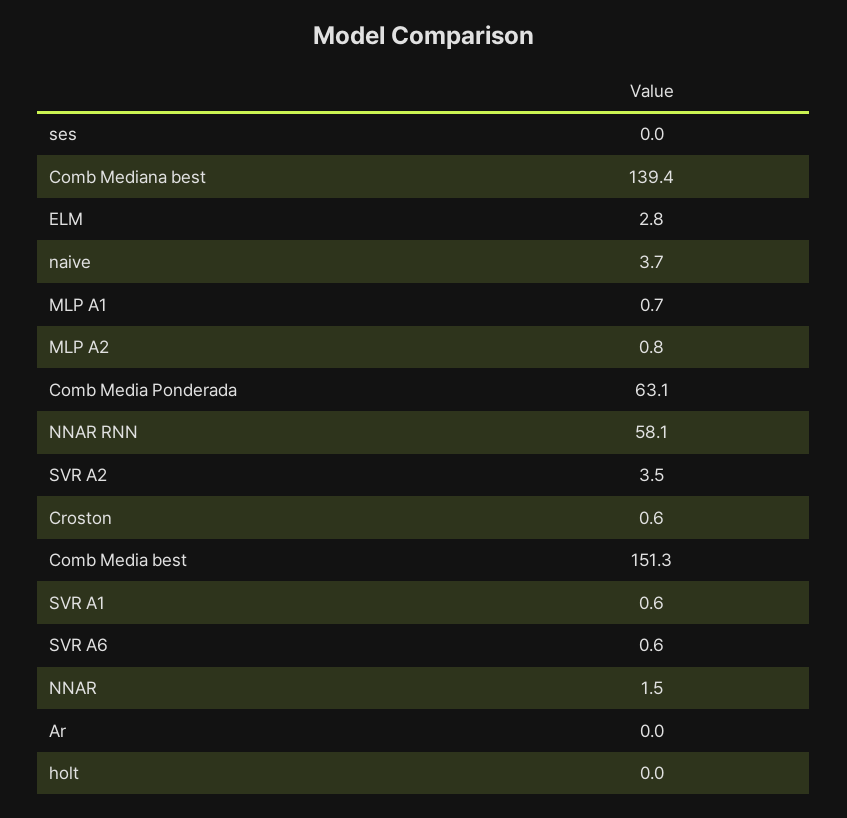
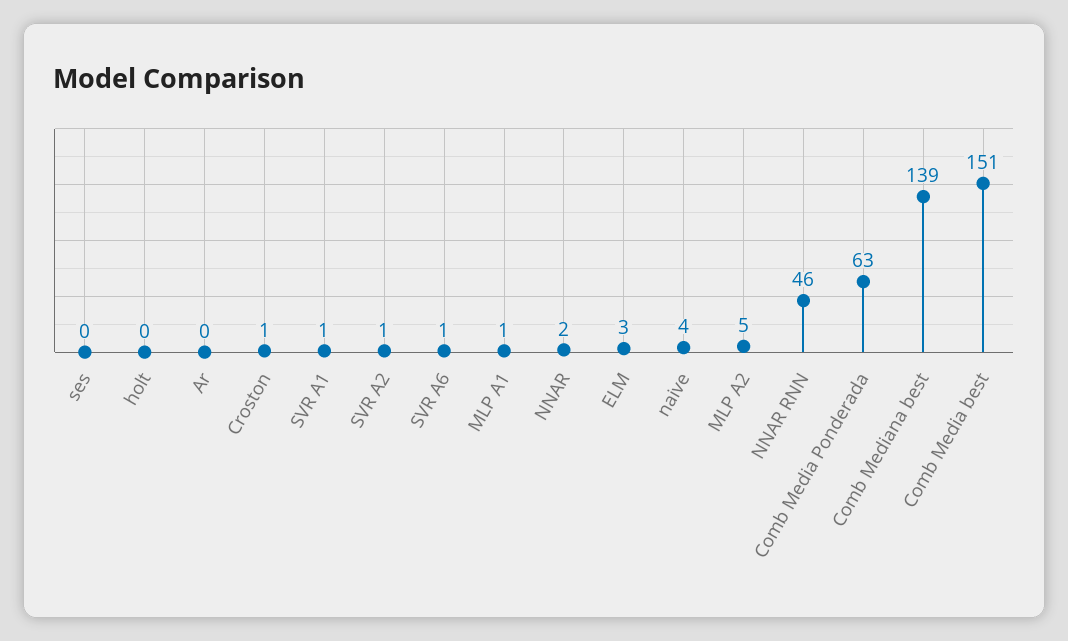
MLP A2: 0.8 -> 5
NNAR RNN: 58.1 -> 46
SVR A2: 3.5 -> 1

